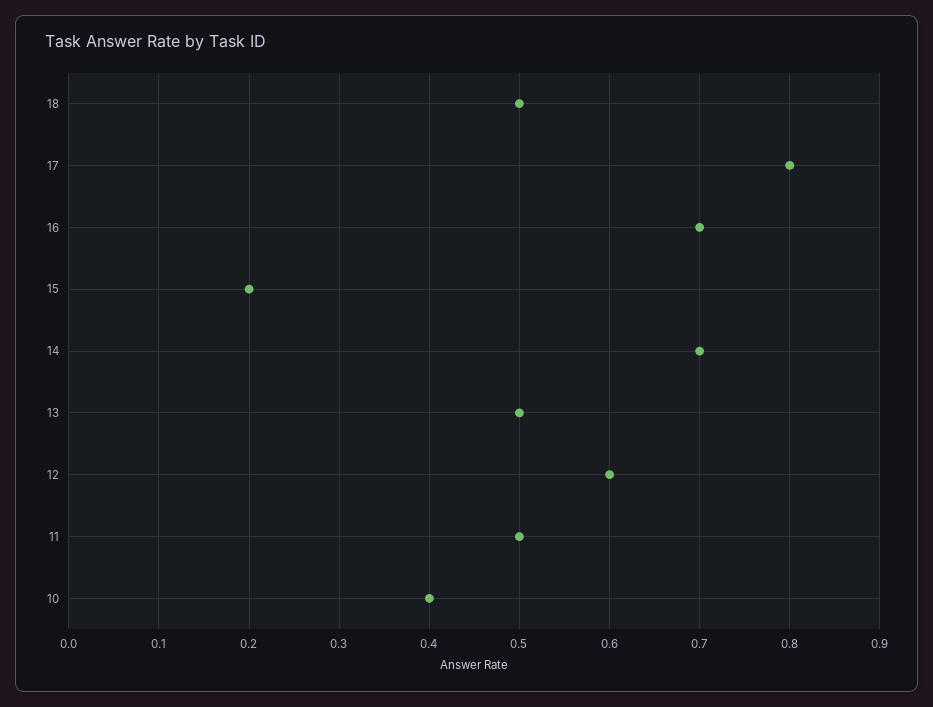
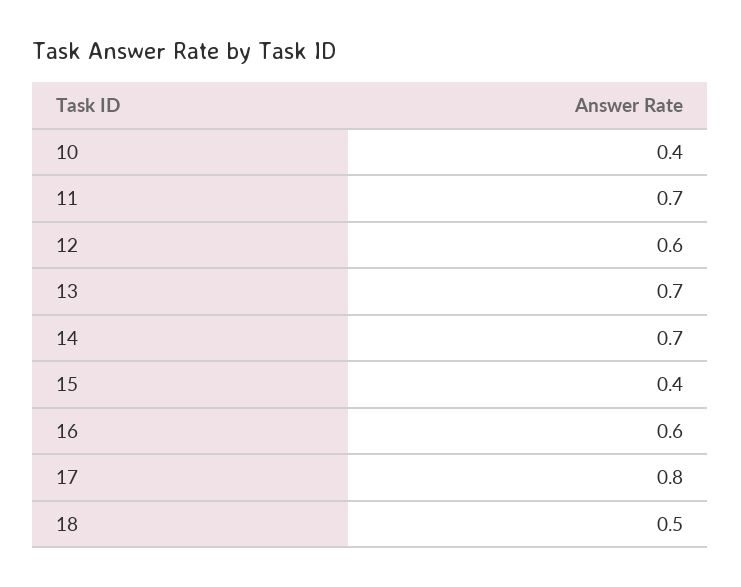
16: 0.7 -> 0.6
15: 0.2 -> 0.4
13: 0.5 -> 0.7
11: 0.5 -> 0.7

